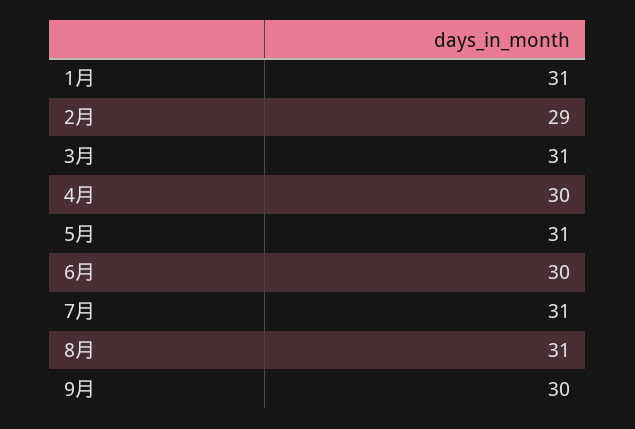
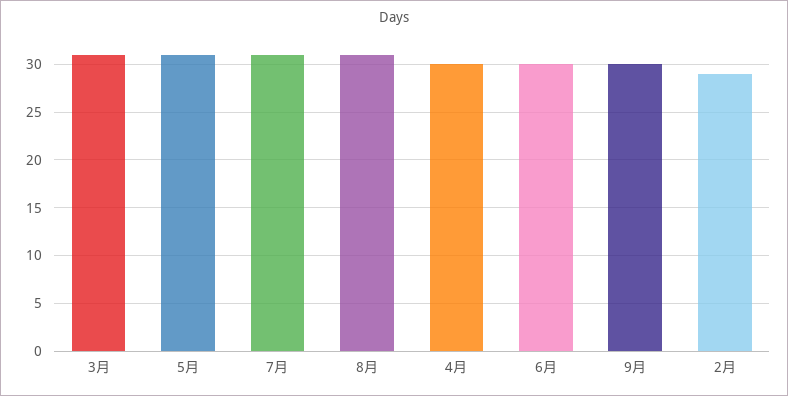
1月: 31 -> none

